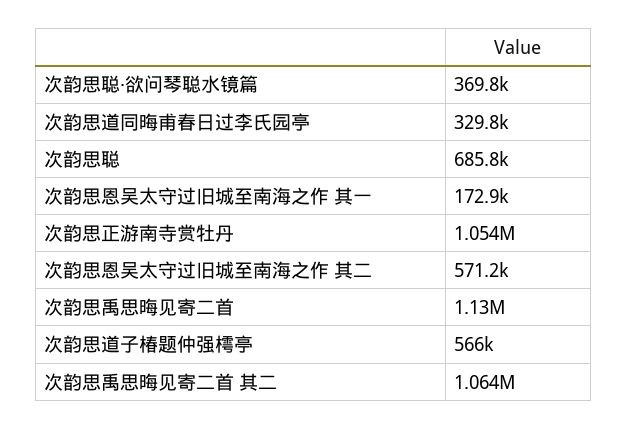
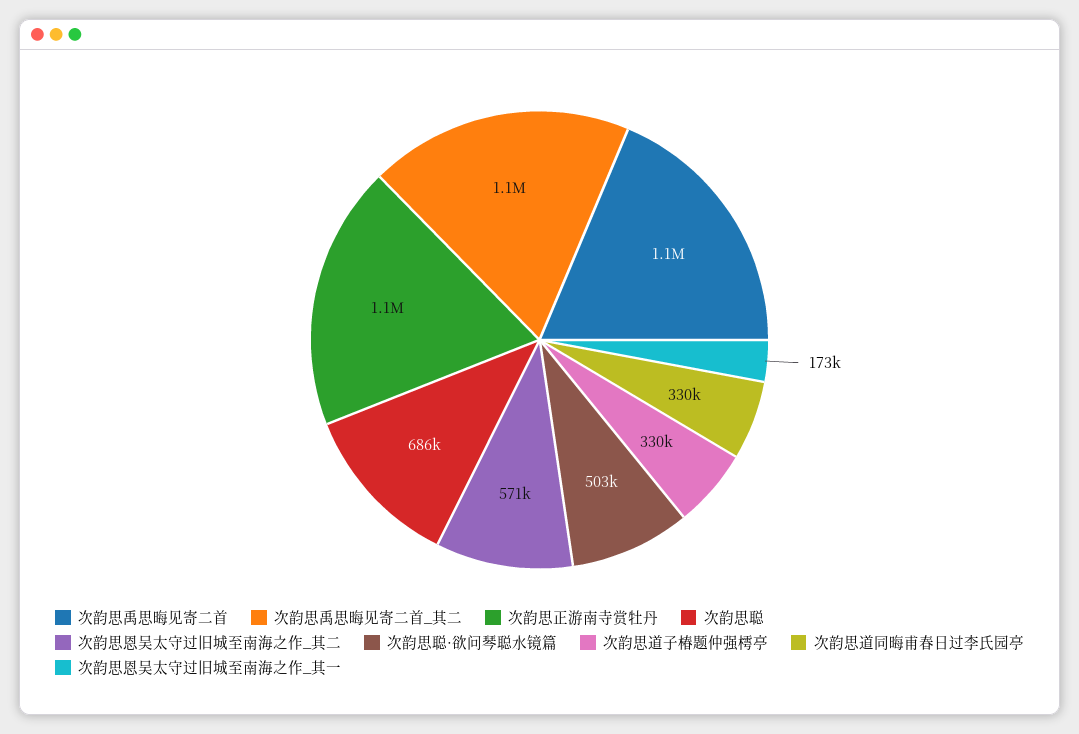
次韵思聪·欲问琴聪水镜篇: 369800 -> 503000
次韵思道子椿题仲强樗亭: 566000 -> 330000

